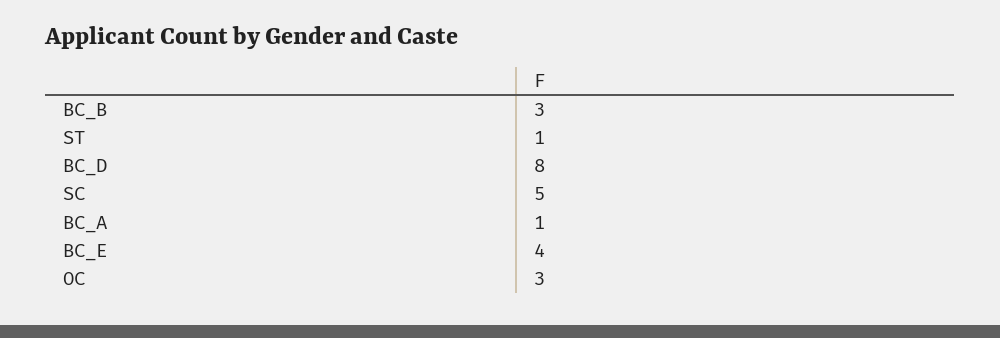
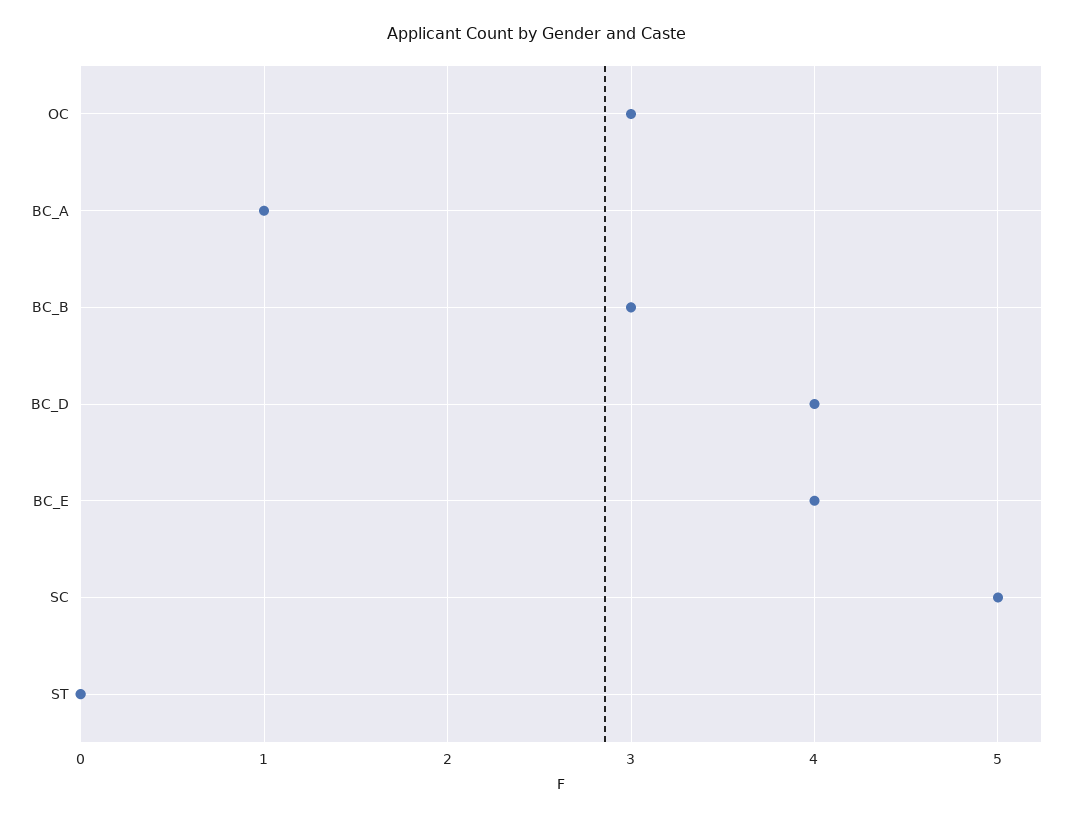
ST: 1 -> 0
BC_D: 8 -> 4

